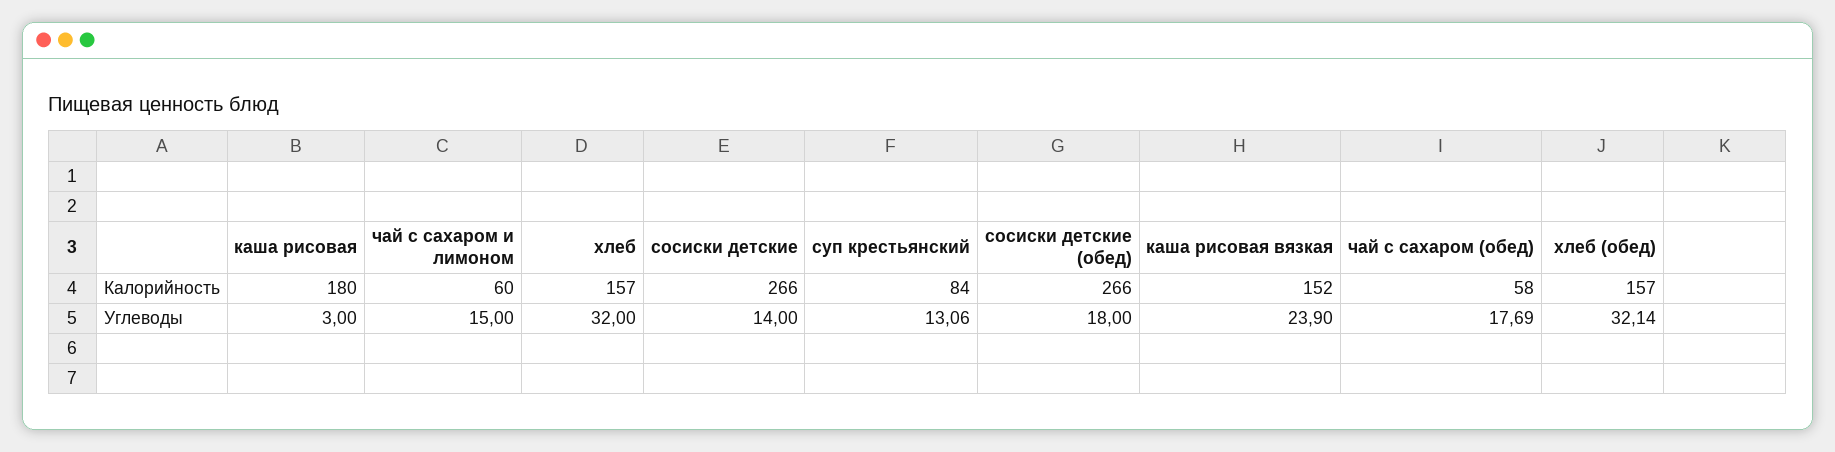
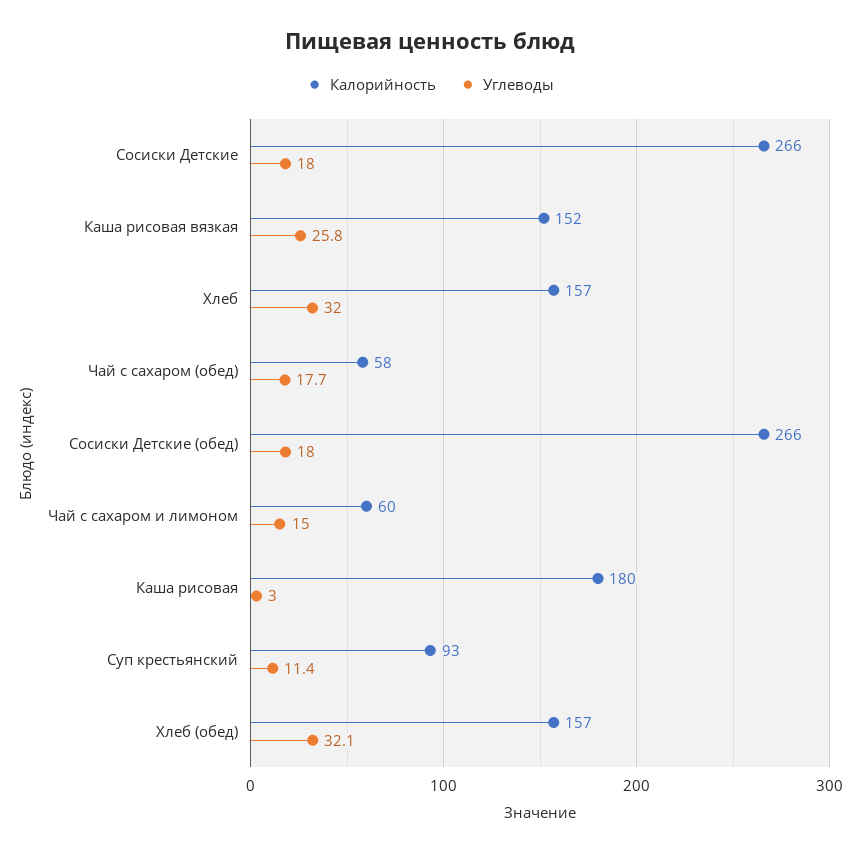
Калорийность, суп крестьянский: 84 -> 93
Углеводы, сосиски детские: 14 -> 18
Углеводы, суп крестьянский: 13.06 -> 11.4
Углеводы, каша рисовая вязкая: 23.9 -> 25.8

